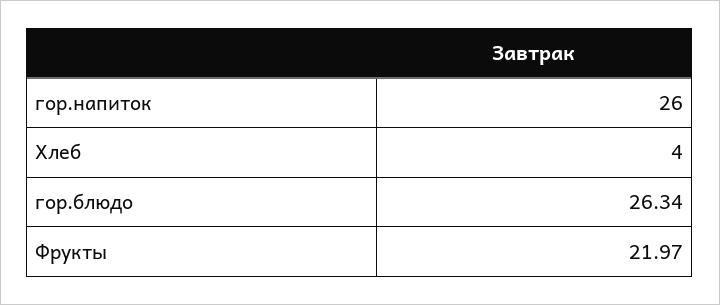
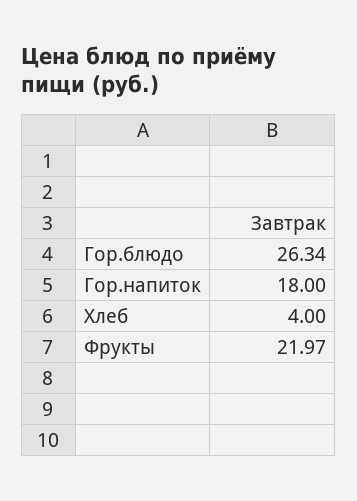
гор.напиток: 26 -> 18

